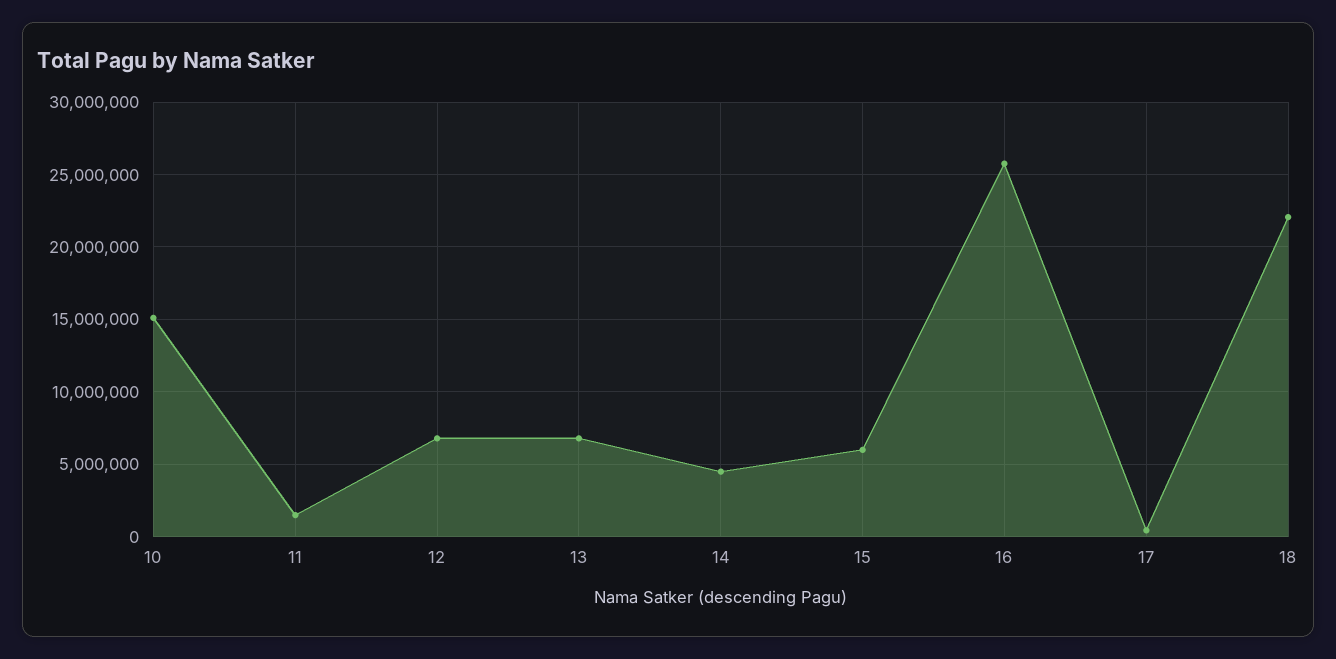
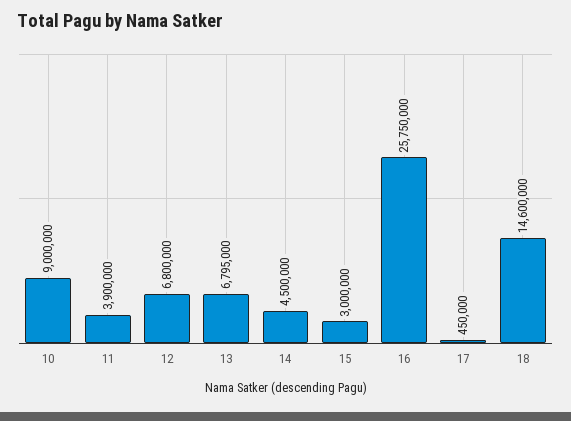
10: 15000000 -> 9000000
11: 1500000 -> 3900000
15: 6000000 -> 3000000
18: 22000000 -> 14600000

